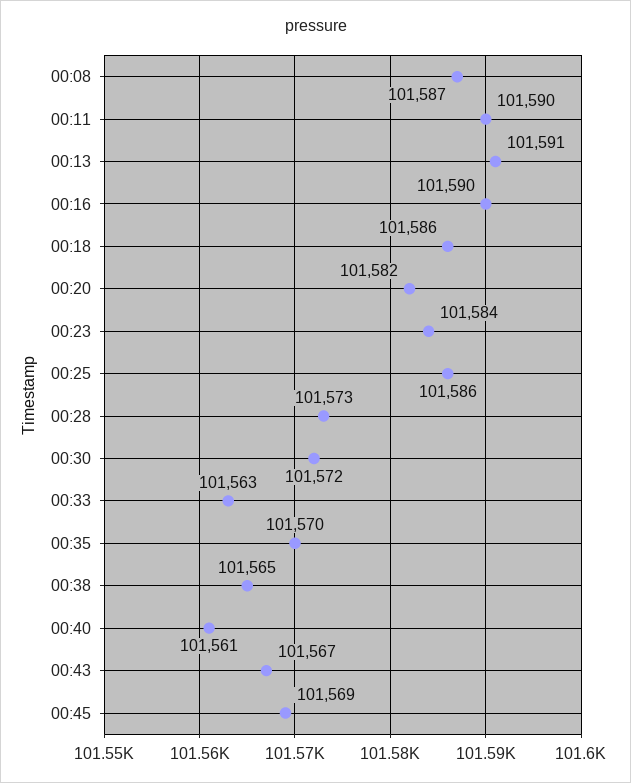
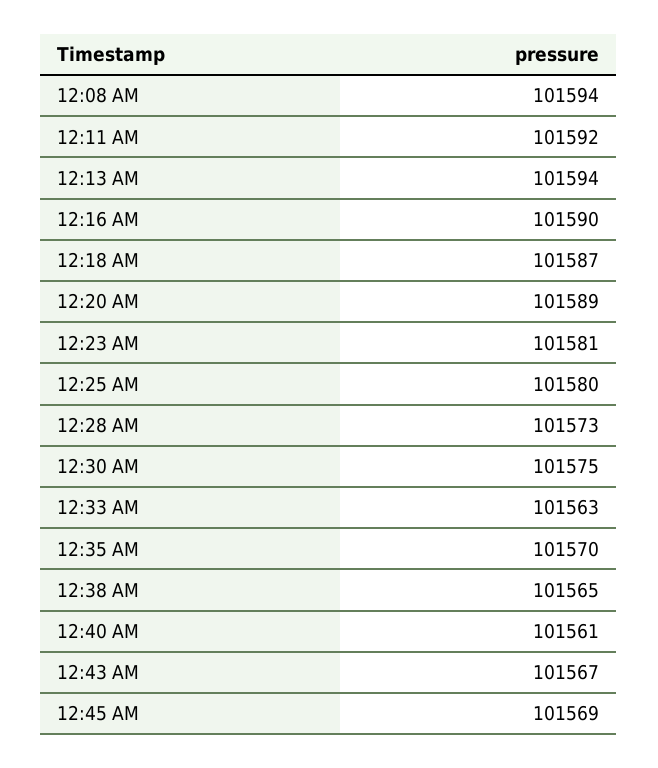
00:08: 101587 -> 101594
00:11: 101590 -> 101592
00:13: 101591 -> 101594
00:18: 101586 -> 101587
00:20: 101582 -> 101589
00:23: 101584 -> 101581
00:25: 101586 -> 101580
00:30: 101572 -> 101575

